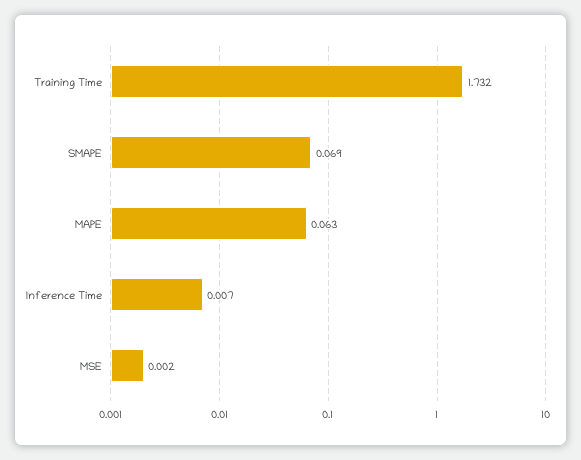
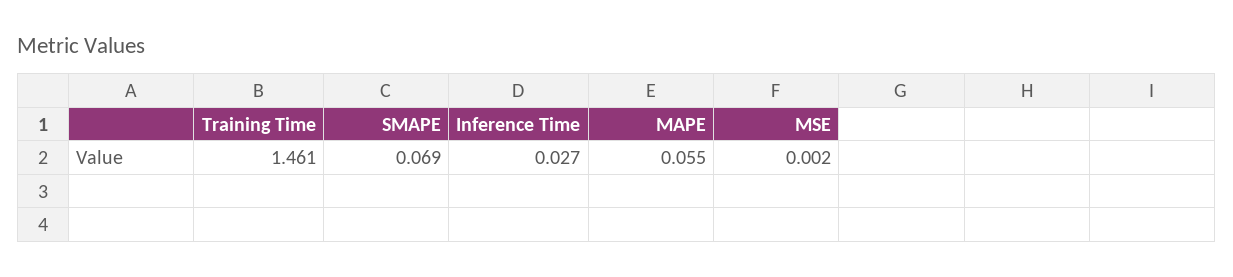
Training Time: 1.732 -> 1.461
MAPE: 0.063 -> 0.055
Inference Time: 0.007 -> 0.027

